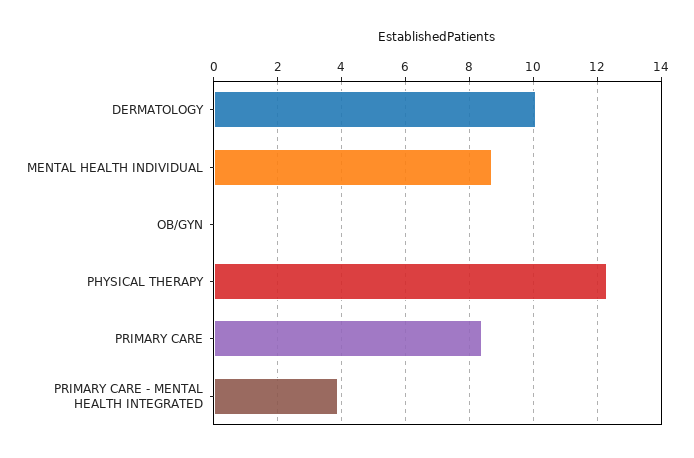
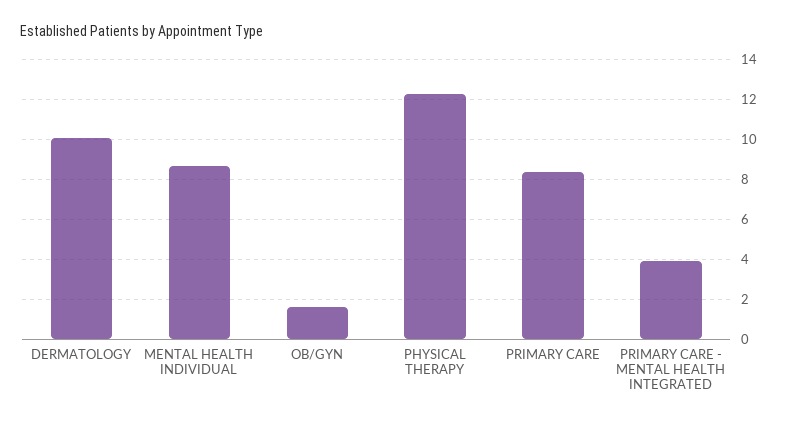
OB/GYN: 0 -> 1.5

